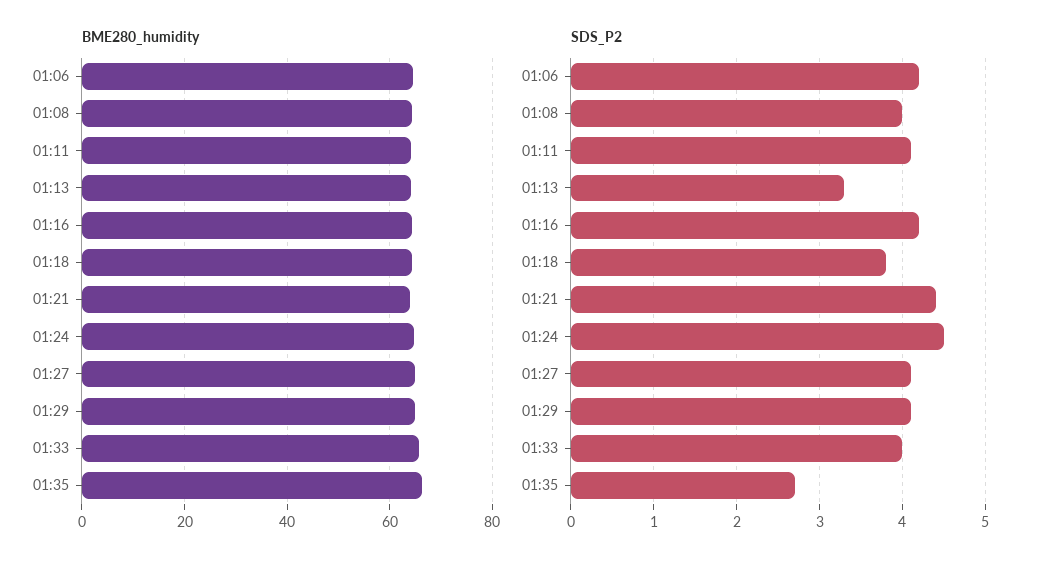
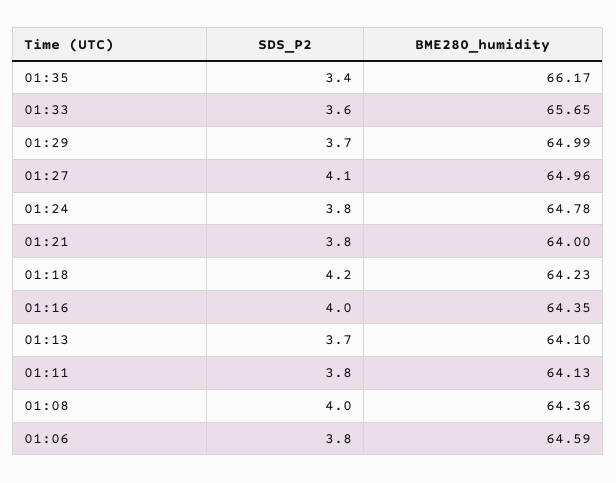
SDS_P2, 01:06: 4.2 -> 3.8
SDS_P2, 01:11: 4.1 -> 3.8
SDS_P2, 01:13: 3.3 -> 3.7
SDS_P2, 01:16: 4.2 -> 4
SDS_P2, 01:18: 3.8 -> 4.2
SDS_P2, 01:21: 4.4 -> 3.8
SDS_P2, 01:24: 4.5 -> 3.8
SDS_P2, 01:29: 4.1 -> 3.7
SDS_P2, 01:33: 4 -> 3.6
SDS_P2, 01:35: 2.7 -> 3.4

